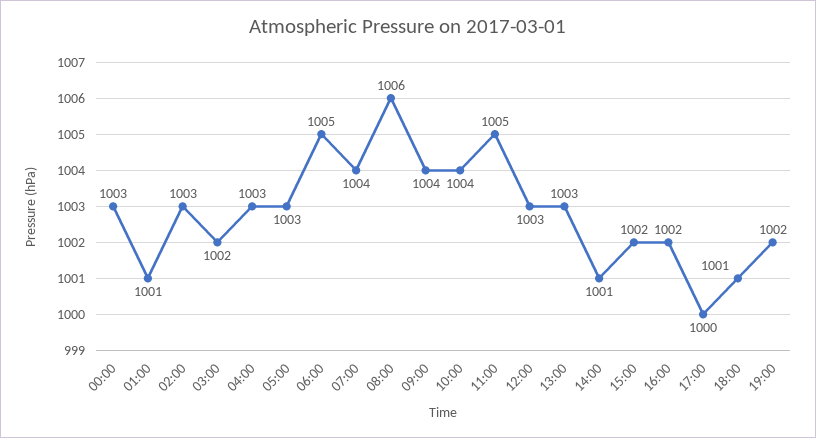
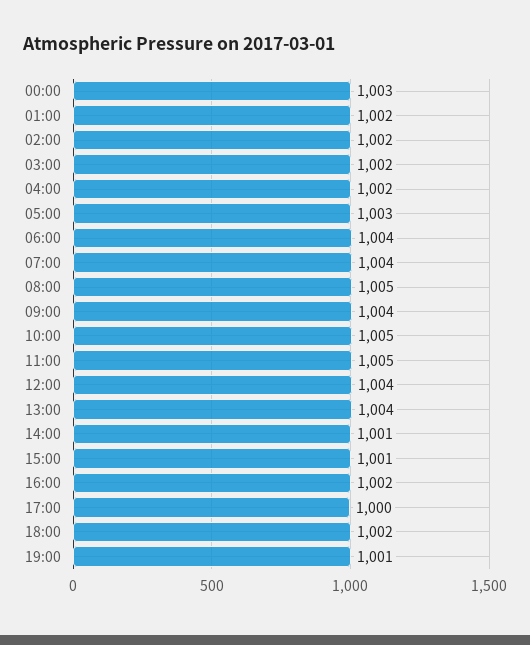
01:00: 1001 -> 1002
02:00: 1003 -> 1002
04:00: 1003 -> 1002
06:00: 1005 -> 1004
08:00: 1006 -> 1005
10:00: 1004 -> 1005
12:00: 1003 -> 1004
13:00: 1003 -> 1004
15:00: 1002 -> 1001
18:00: 1001 -> 1002
19:00: 1002 -> 1001

